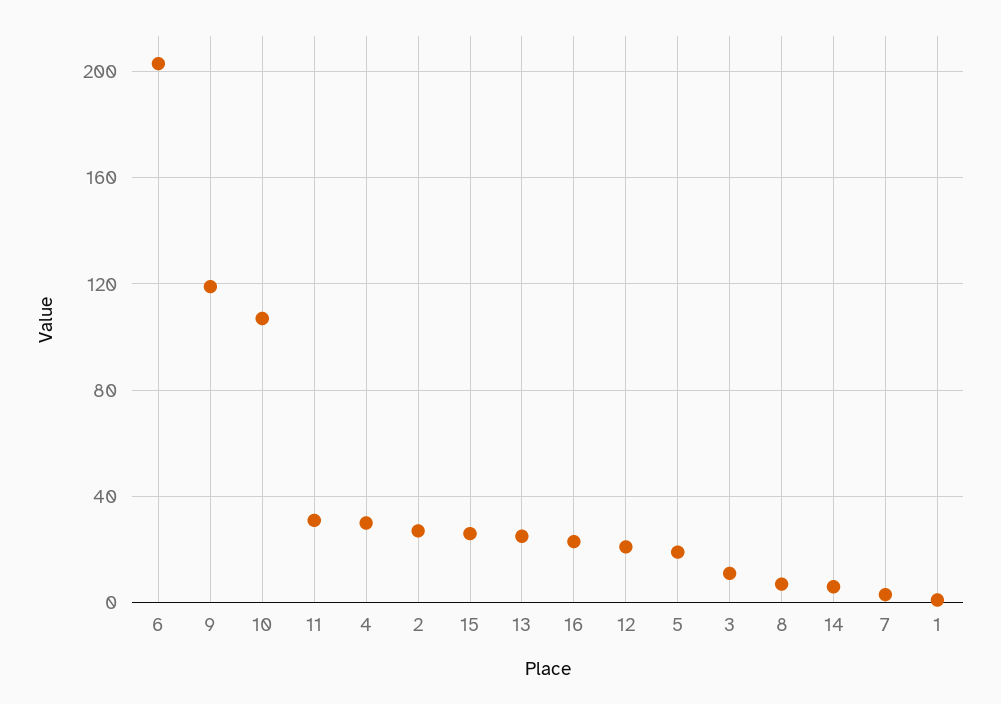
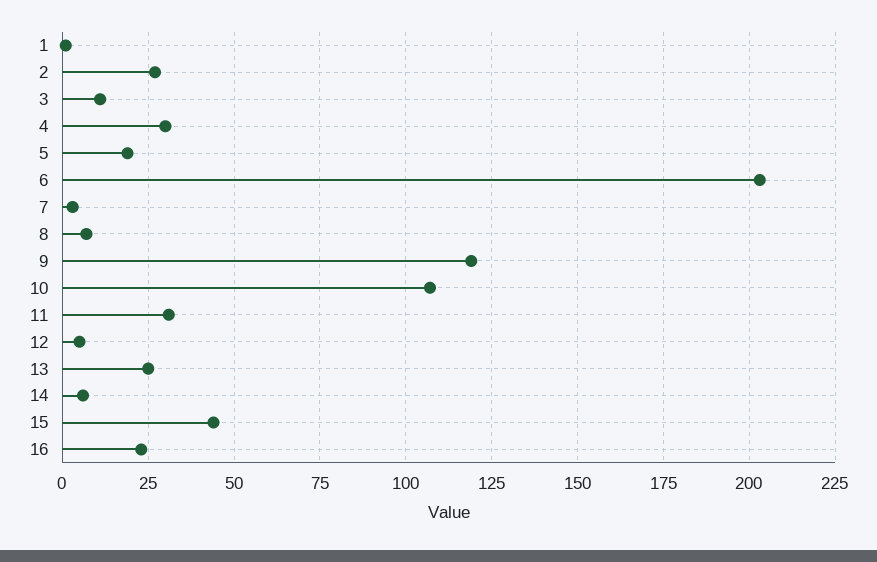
15: 25 -> 45
12: 20 -> 5

